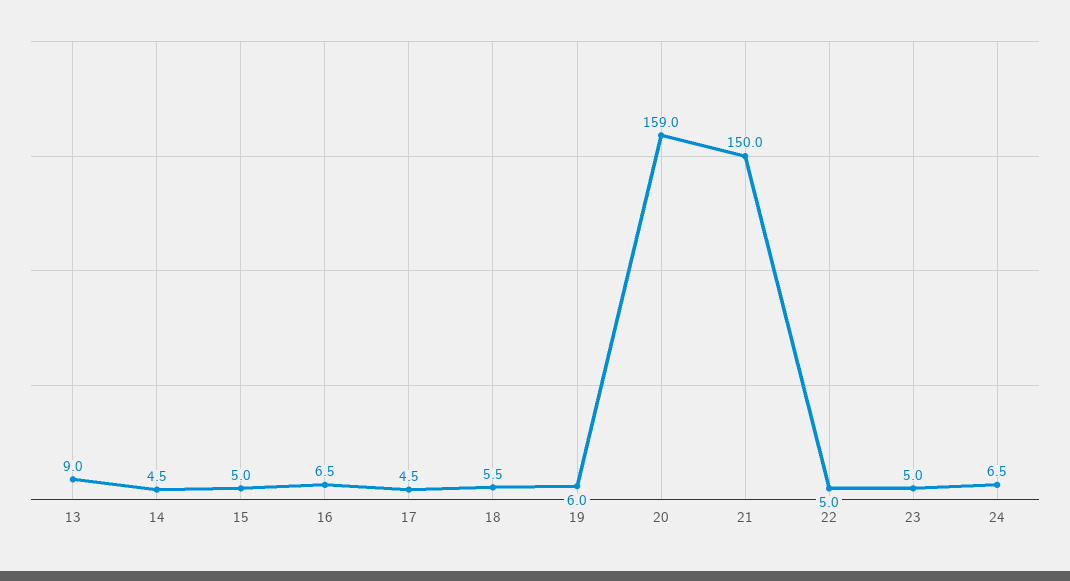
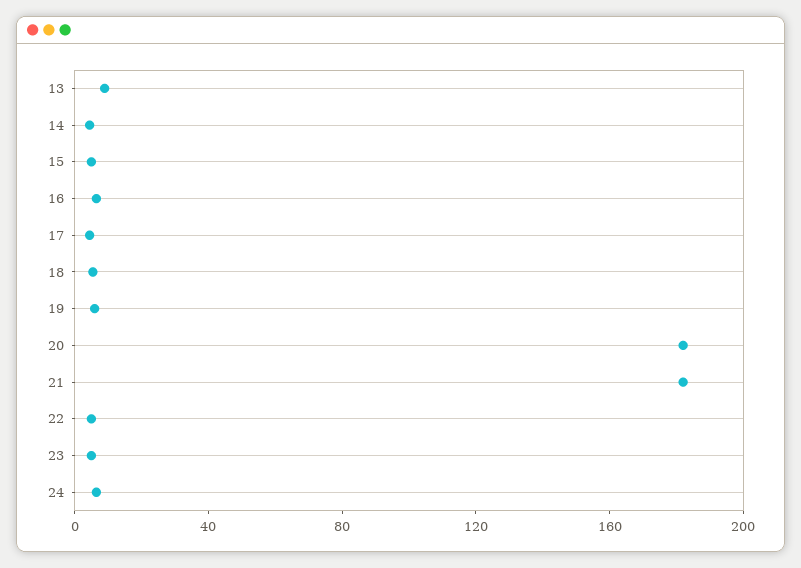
20: 159 -> 180
21: 150 -> 180

